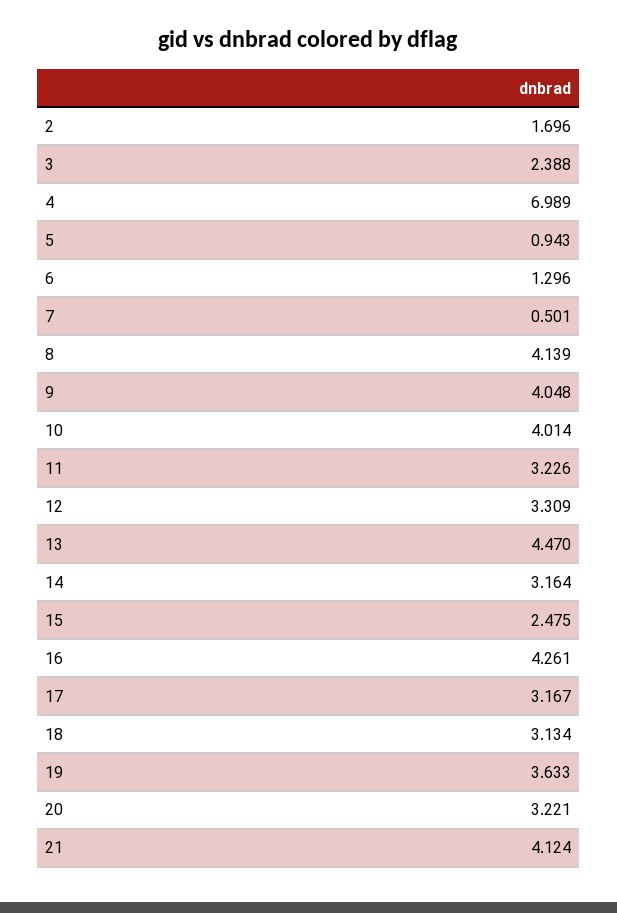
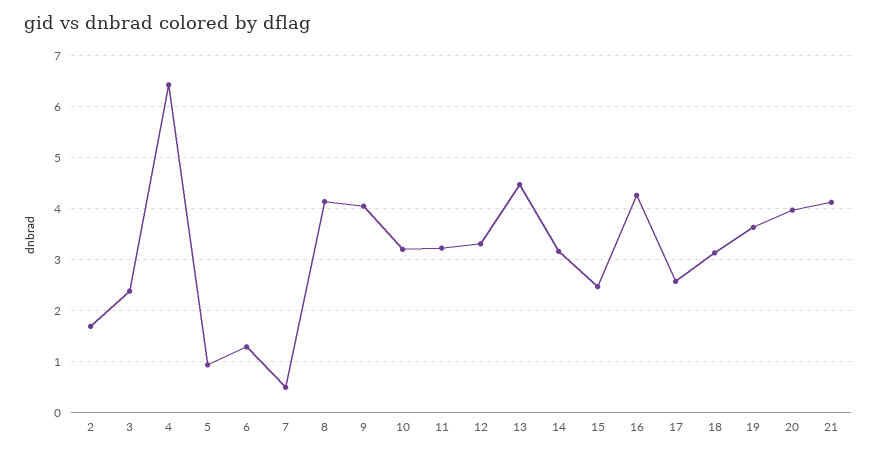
4: 6.989 -> 6.4
10: 4.014 -> 3.2
17: 3.167 -> 2.6
20: 3.221 -> 4

